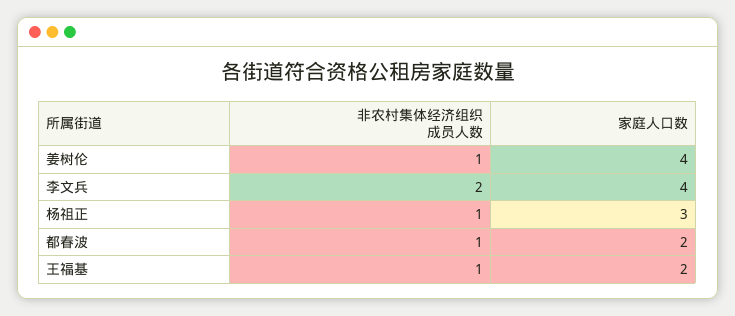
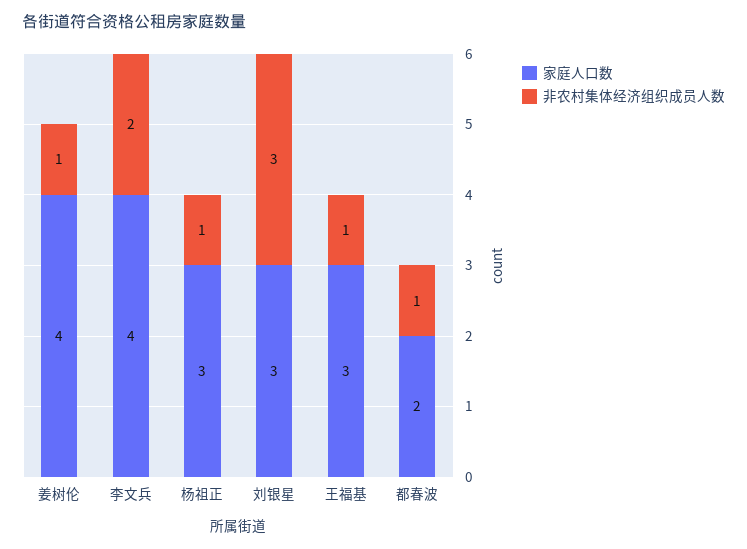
家庭人口数, 王福基: 2 -> 3
家庭人口数, 刘银星: none -> 3
非农村集体经济组织成员人数, 刘银星: none -> 3

